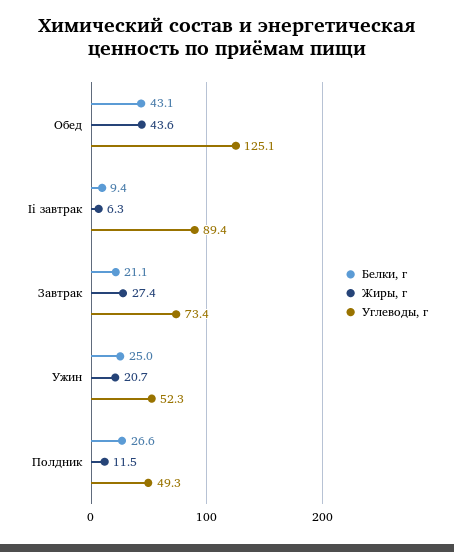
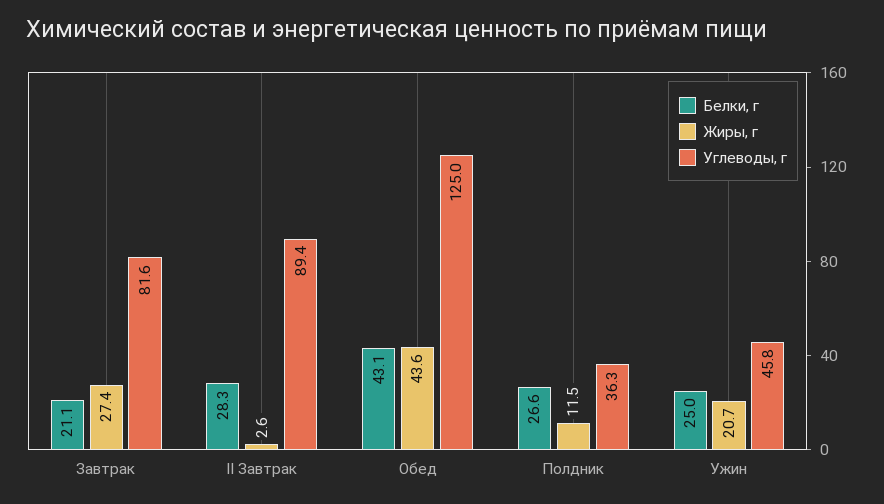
Углеводы, г, Обед: 125.1 -> 125
Белки, г, Ii завтрак: 9.4 -> 28.3
Жиры, г, Ii завтрак: 6.3 -> 2.6
Углеводы, г, Завтрак: 73.4 -> 81.6
Углеводы, г, Ужин: 52.3 -> 45.8
Углеводы, г, Полдник: 49.3 -> 36.3

